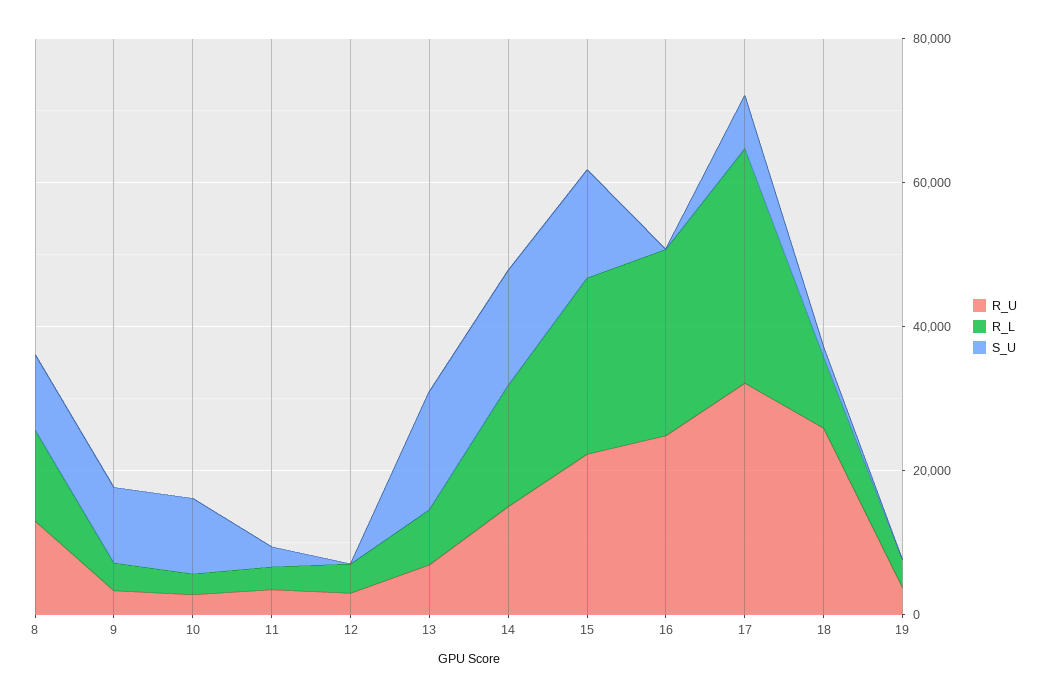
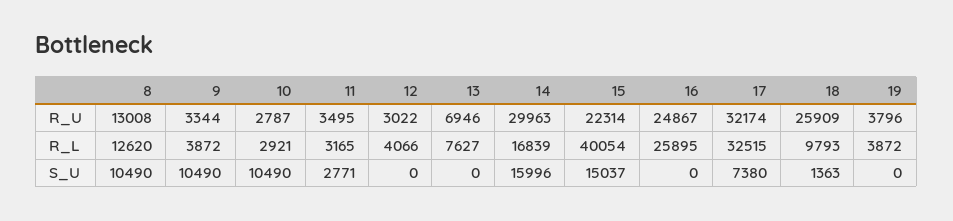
S_U, 13: 15000 -> 0
R_U, 14: 15000 -> 29963
R_L, 15: 25000 -> 40054

